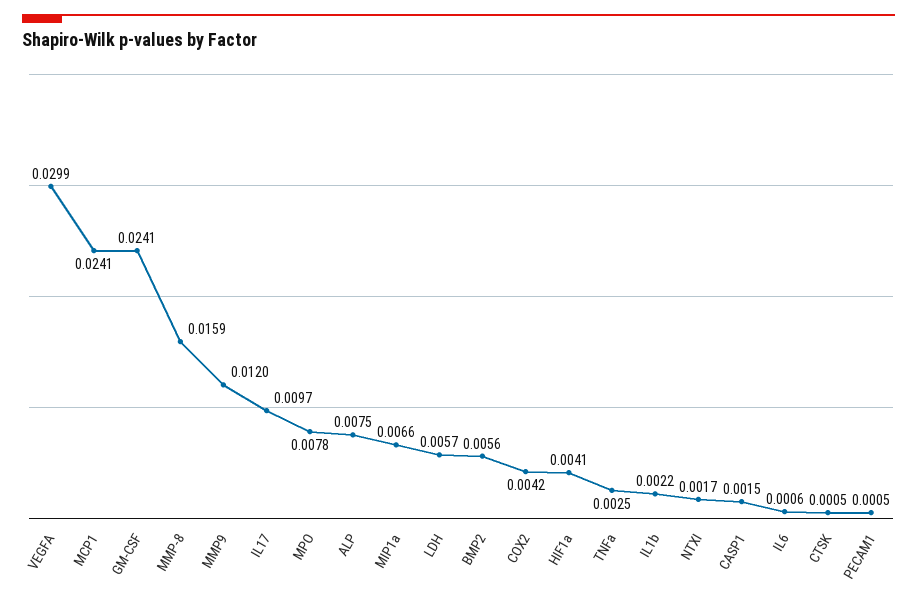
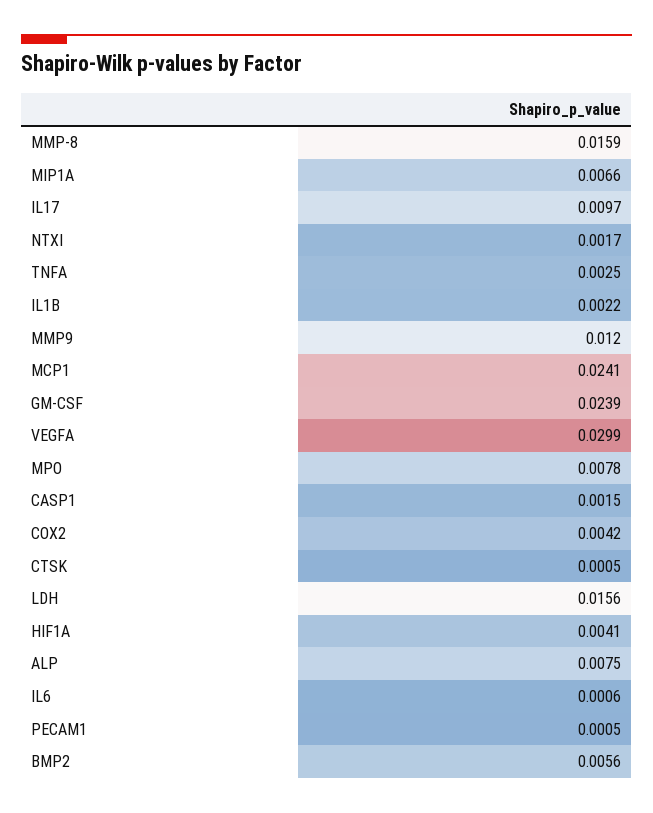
GM-CSF: 0.0241 -> 0.0239
LDH: 0.0057 -> 0.0156

